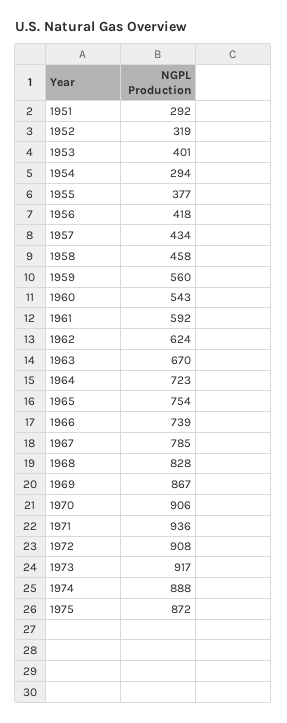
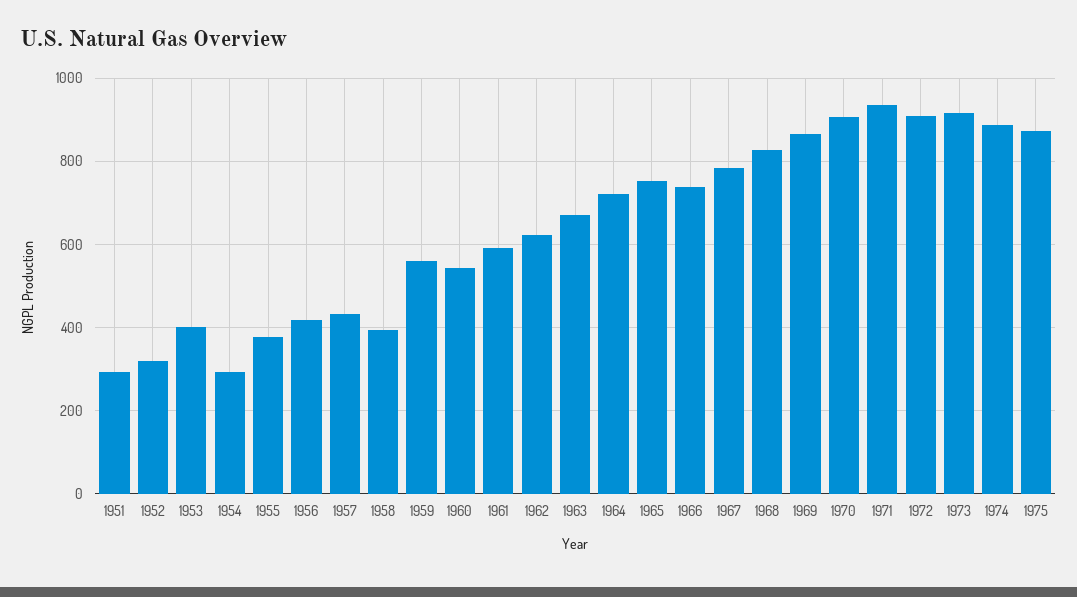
1958: 458 -> 400

